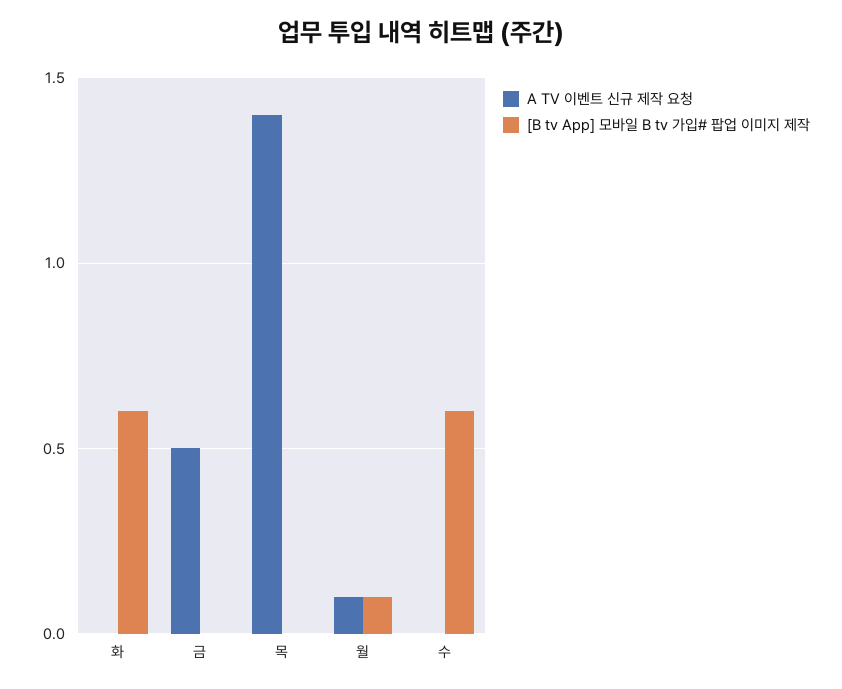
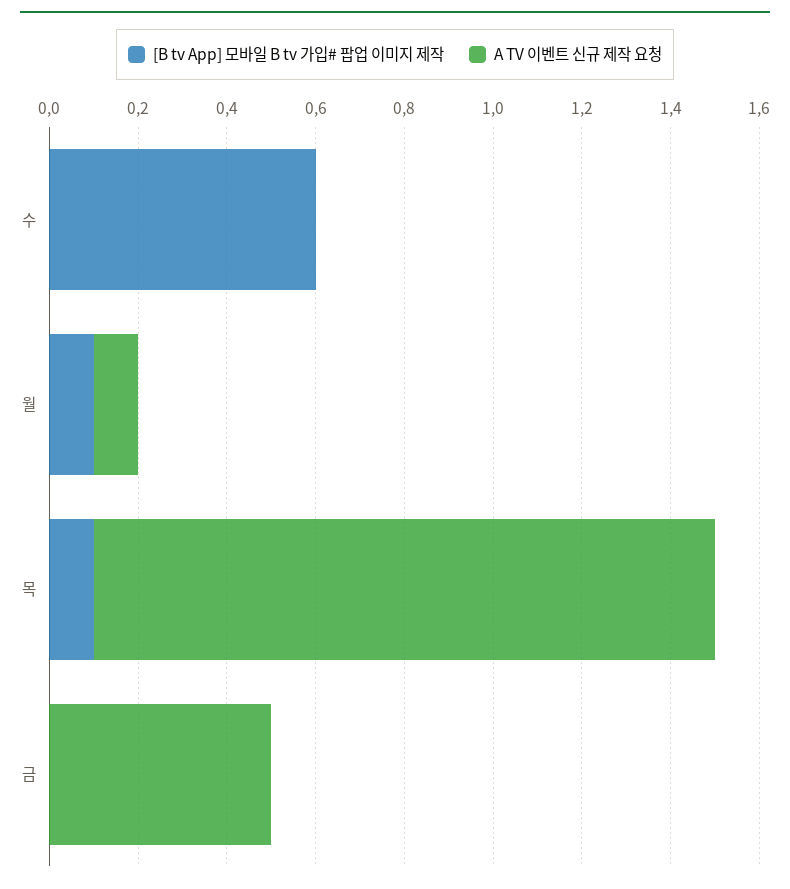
A TV 이벤트 신규 제작 요청, 화: 0 -> none
[B tv App] 모바일 B tv 가입# 팝업 이미지 제작, 화: 0.6 -> none
[B tv App] 모바일 B tv 가입# 팝업 이미지 제작, 목: 0 -> 0.1

